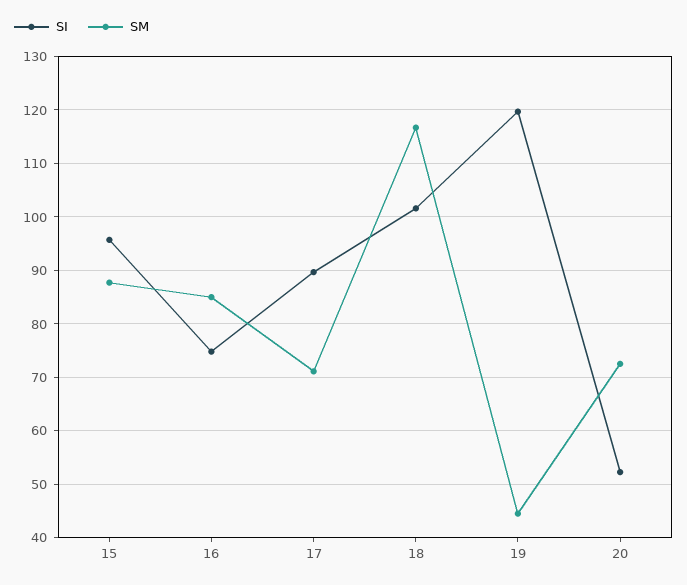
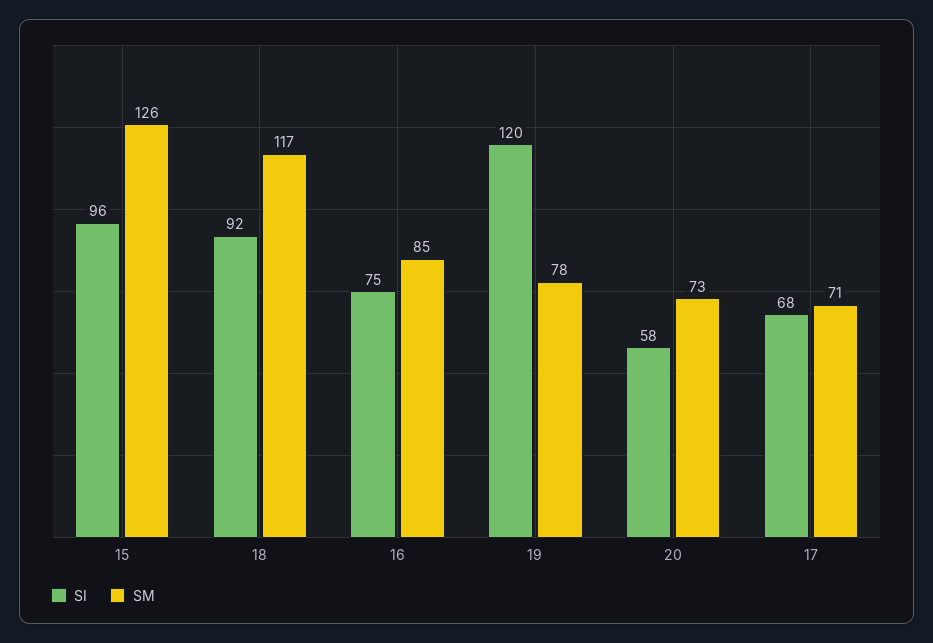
SM, 15: 88 -> 126
SI, 17: 90 -> 68
SI, 18: 102 -> 92
SM, 19: 44 -> 78
SI, 20: 52 -> 58

